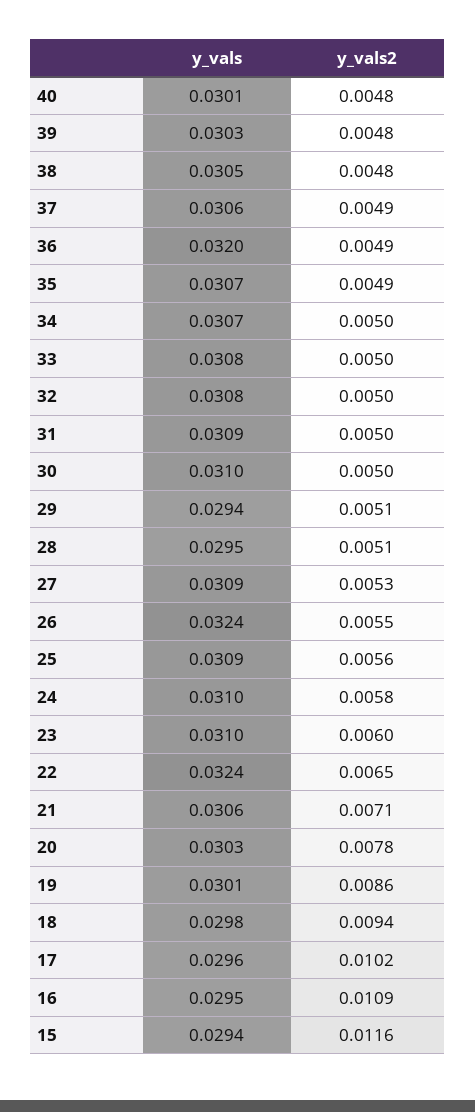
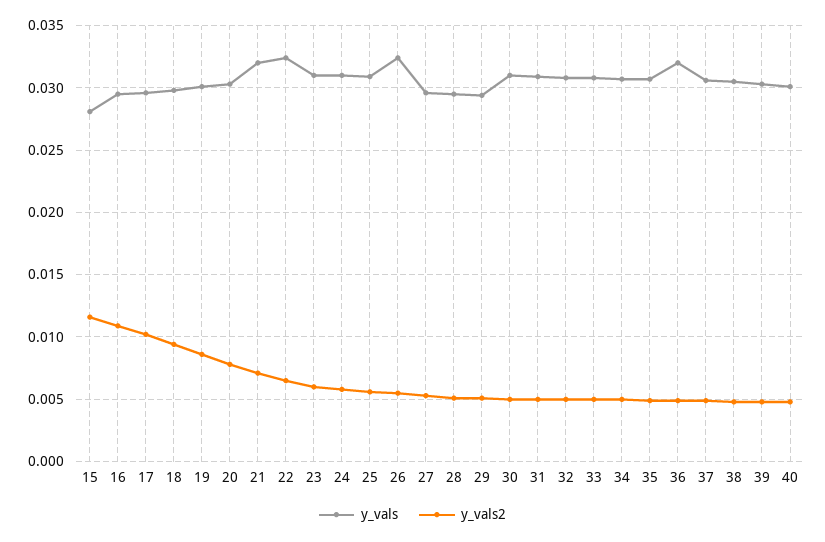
y_vals, 27: 0.0309 -> 0.0295
y_vals, 21: 0.0306 -> 0.032
y_vals, 15: 0.0294 -> 0.028

